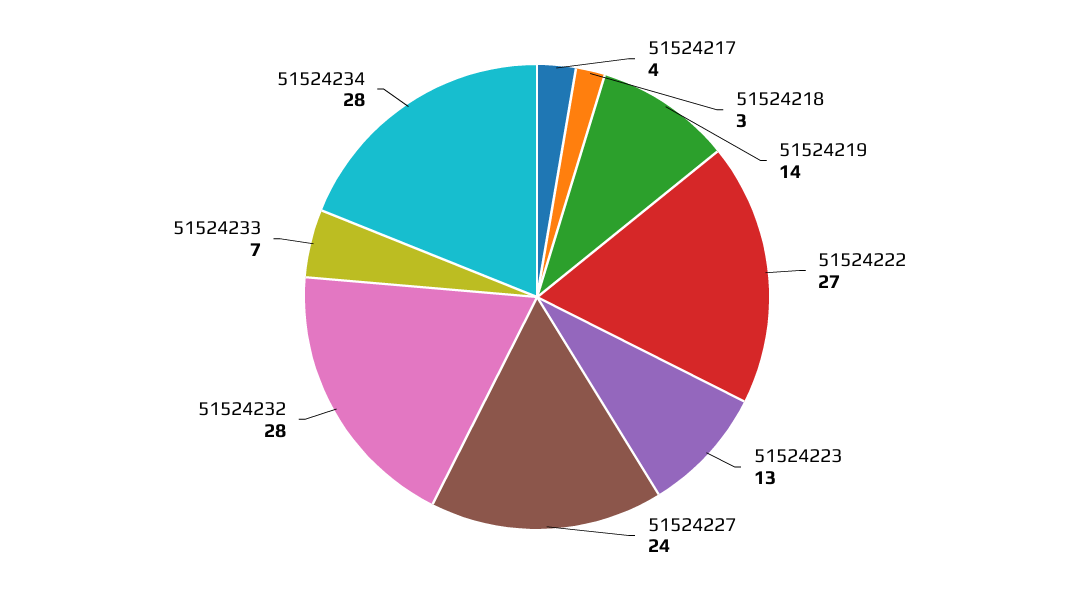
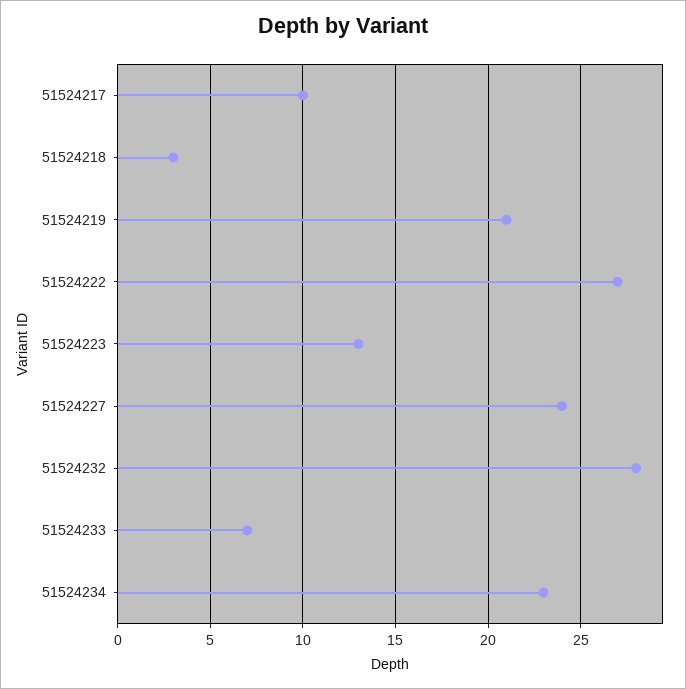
51524217: 4 -> 10
51524219: 14 -> 21
51524234: 28 -> 23

